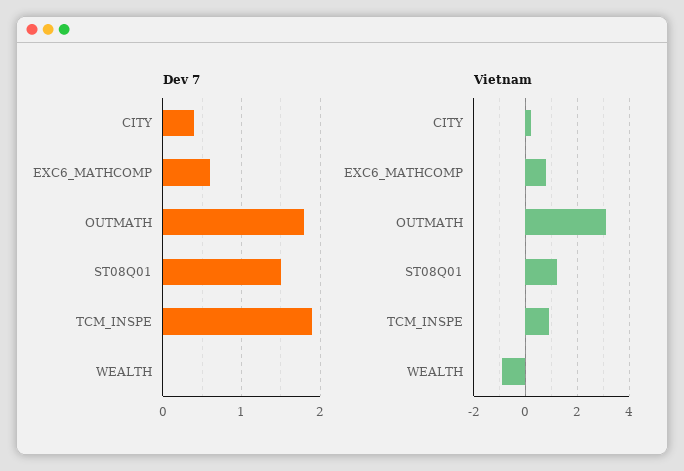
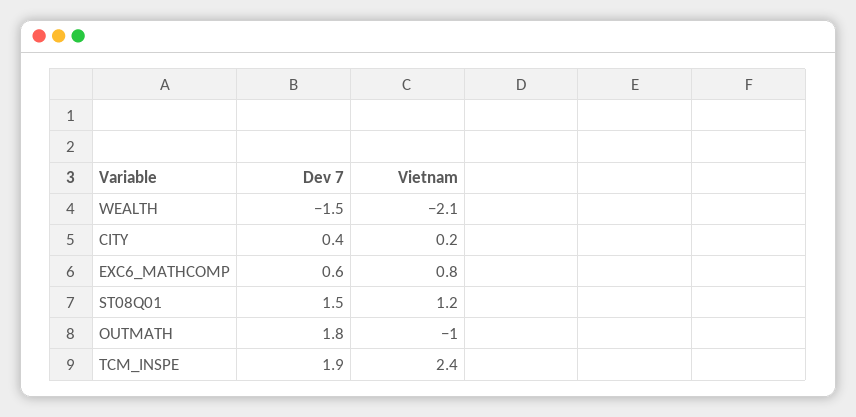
Dev 7, WEALTH: 0 -> -1.5
Vietnam, OUTMATH: 3 -> -1
Vietnam, TCM_INSPE: 1 -> 2.4
Vietnam, WEALTH: -1 -> -2.1

